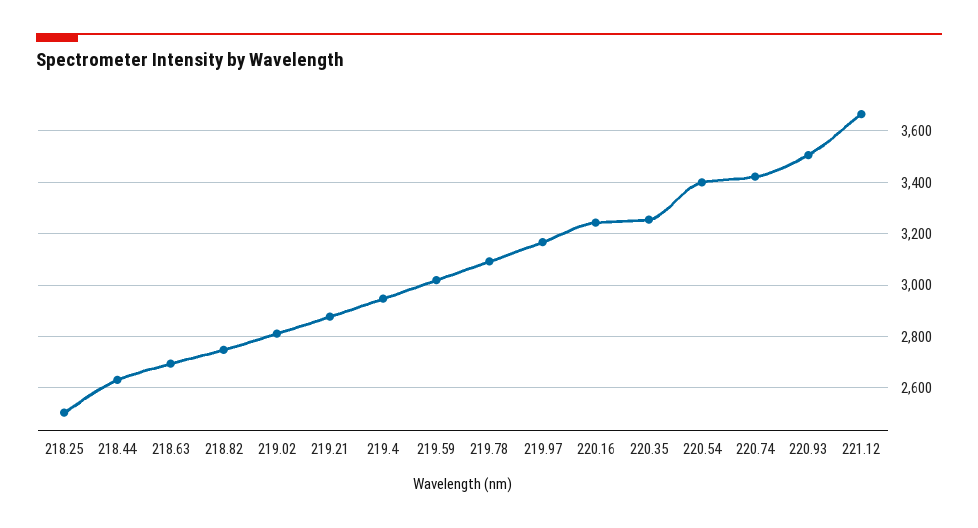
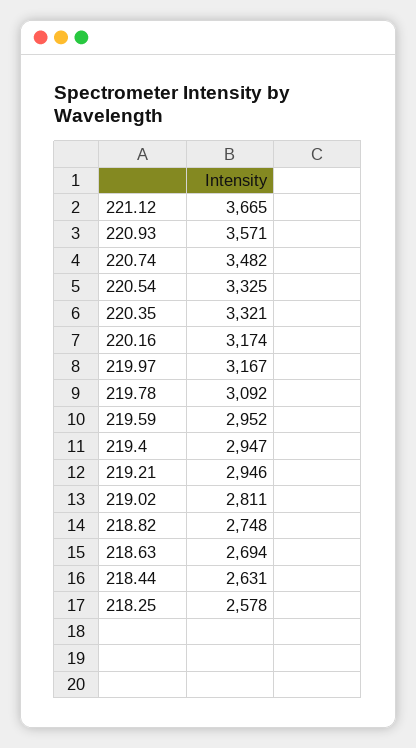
218.25: 2500 -> 2578
219.21: 2875 -> 2946
219.59: 3025 -> 2952
220.16: 3250 -> 3174
220.35: 3250 -> 3321
220.54: 3400 -> 3325
220.74: 3425 -> 3482
220.93: 3500 -> 3571

